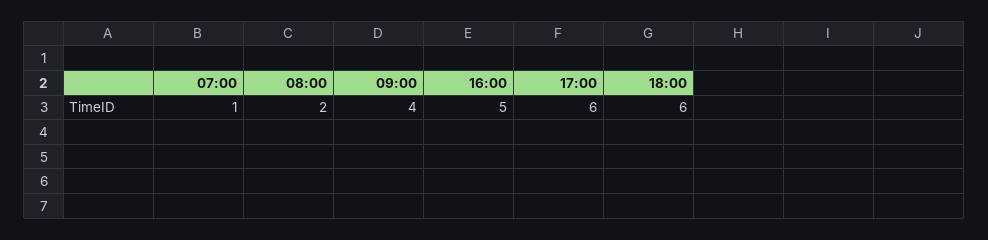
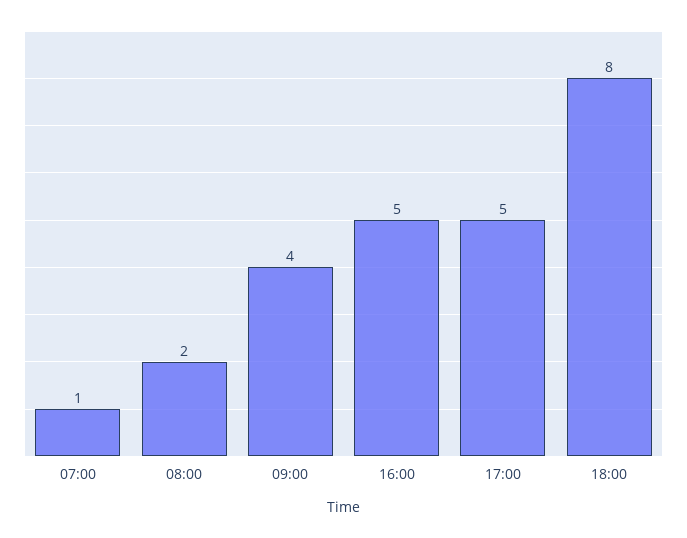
17:00: 6 -> 5
18:00: 6 -> 8

